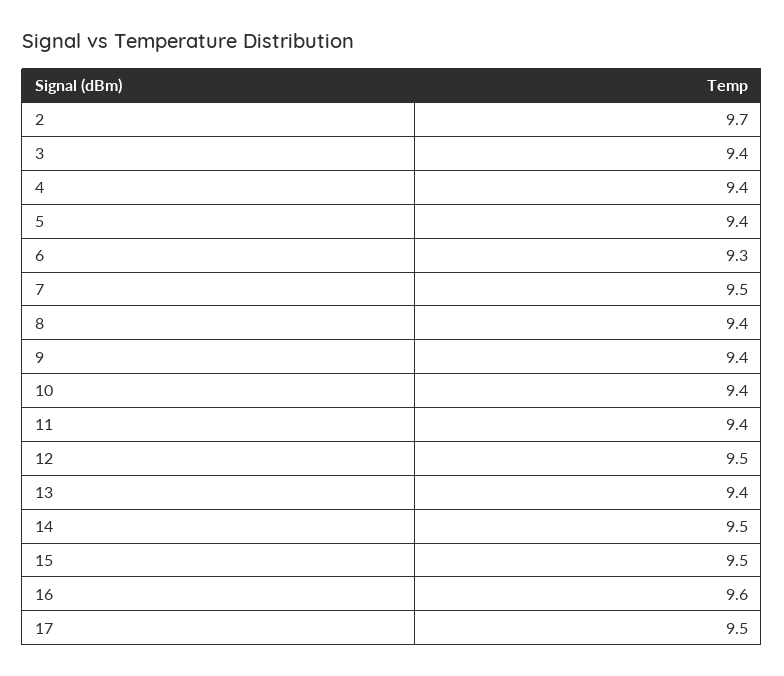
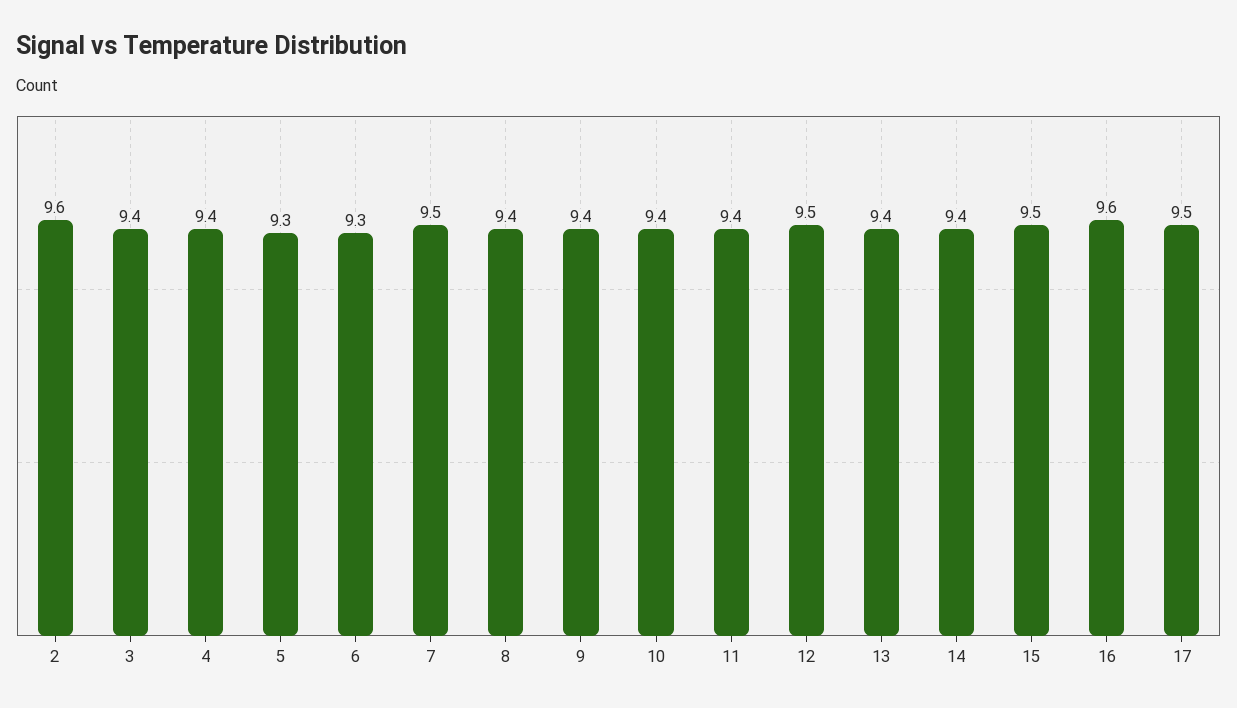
2: 9.7 -> 9.6
5: 9.4 -> 9.3
14: 9.5 -> 9.4

